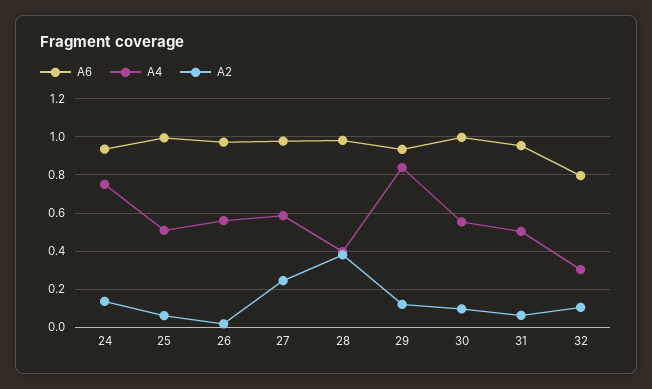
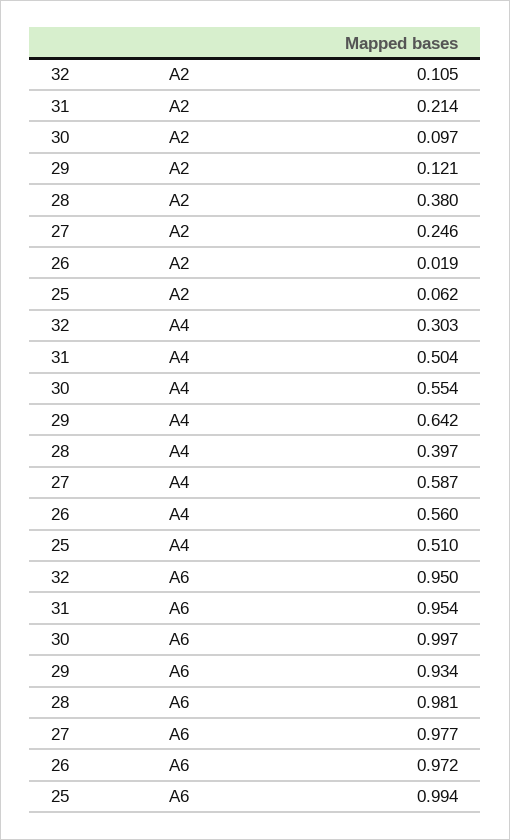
A6, 24: 0.95 -> none
A4, 24: 0.75 -> none
A2, 24: 0.15 -> none
A4, 29: 0.85 -> 0.642
A2, 31: 0.05 -> 0.214
A6, 32: 0.8 -> 0.95

